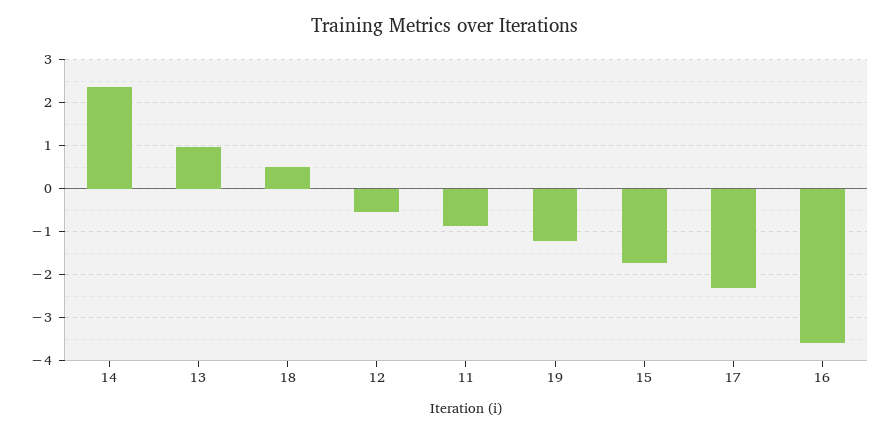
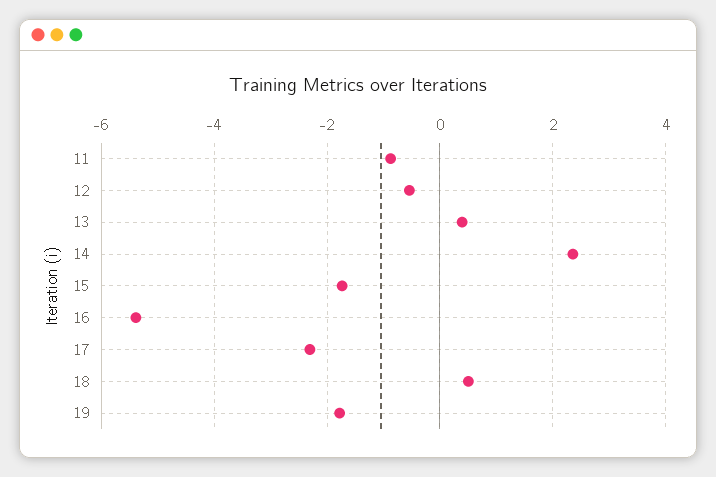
13: 1 -> 0.4
19: -1.2 -> -1.8
16: -3.6 -> -5.4

